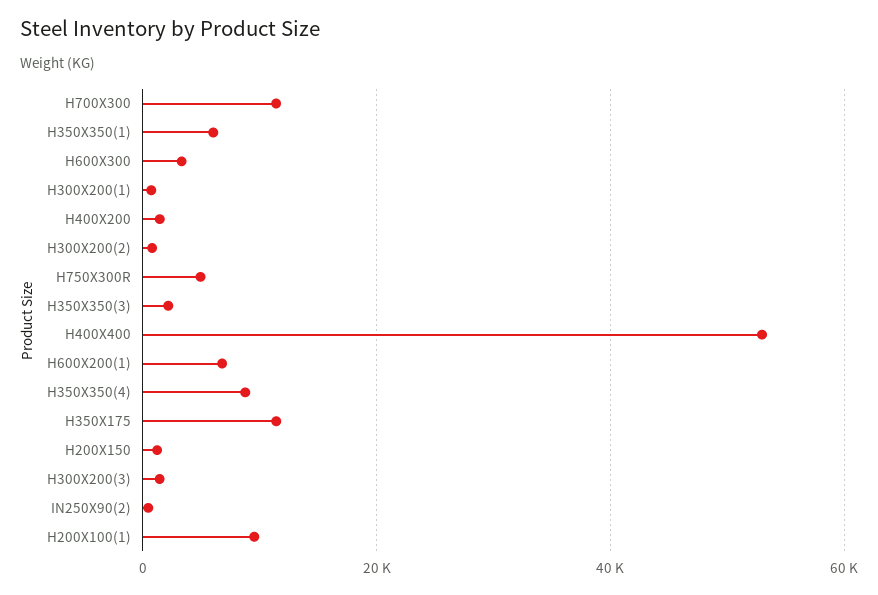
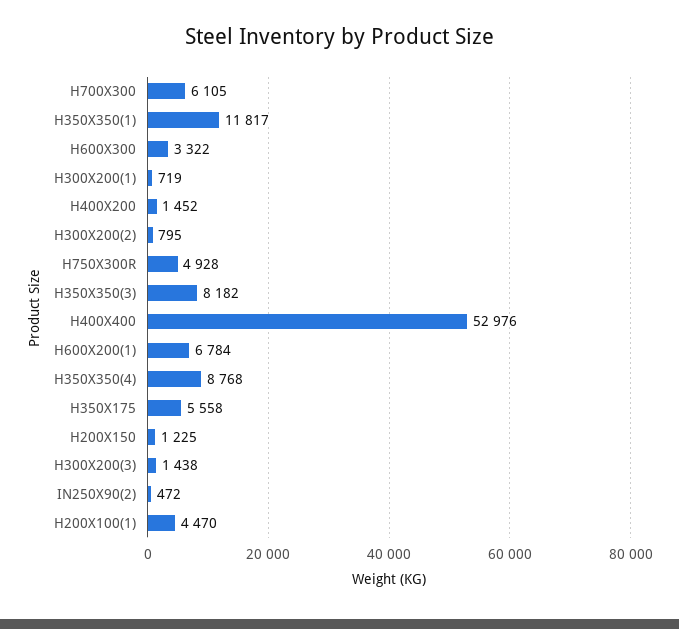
H700X300: 12000 -> 6105
H350X350(1): 6000 -> 11817
H350X350(3): 2000 -> 8182
H350X175: 12000 -> 5558
H200X100(1): 10000 -> 4470

